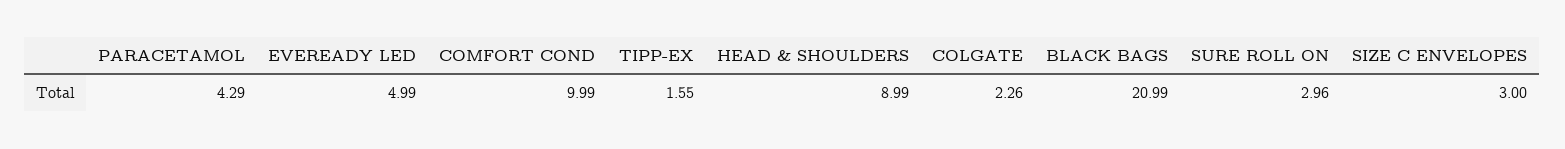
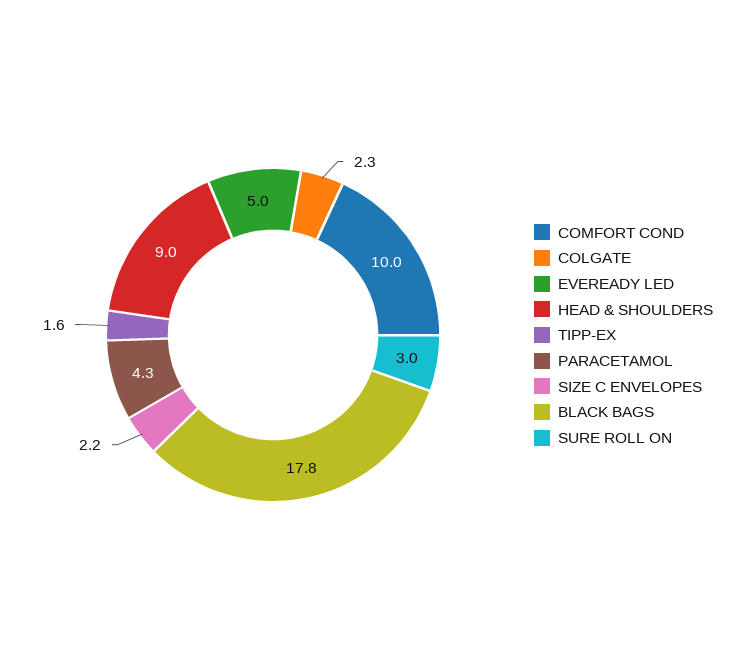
BLACK BAGS: 20.99 -> 17.8
SIZE C ENVELOPES: 3 -> 2.2

